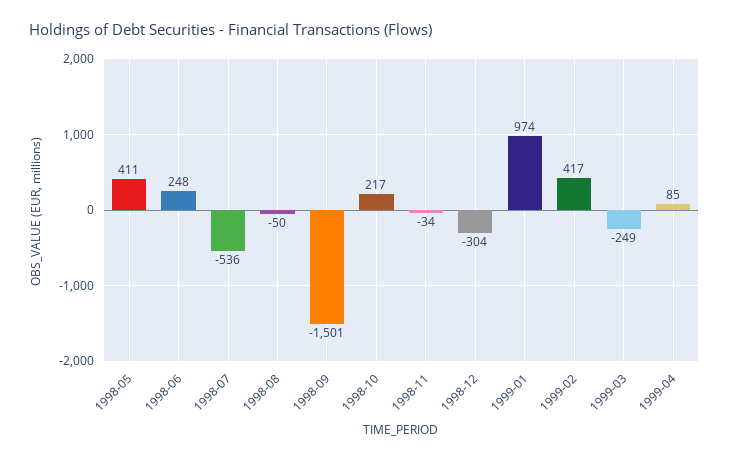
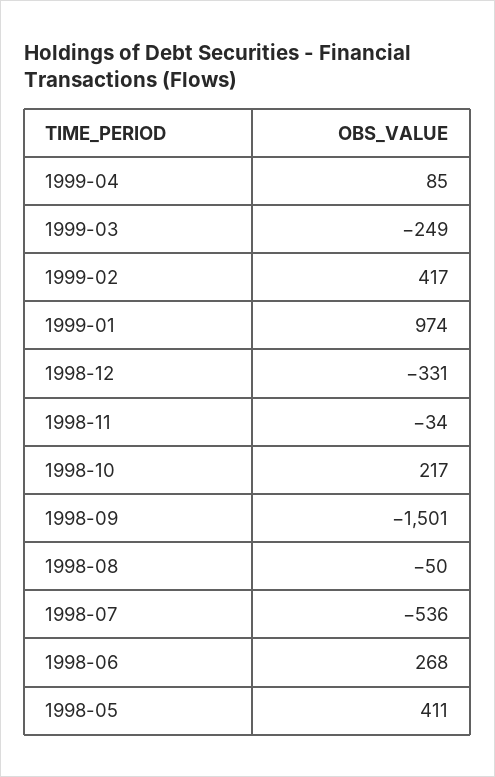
1998-06: 248 -> 268
1998-12: -304 -> -331

